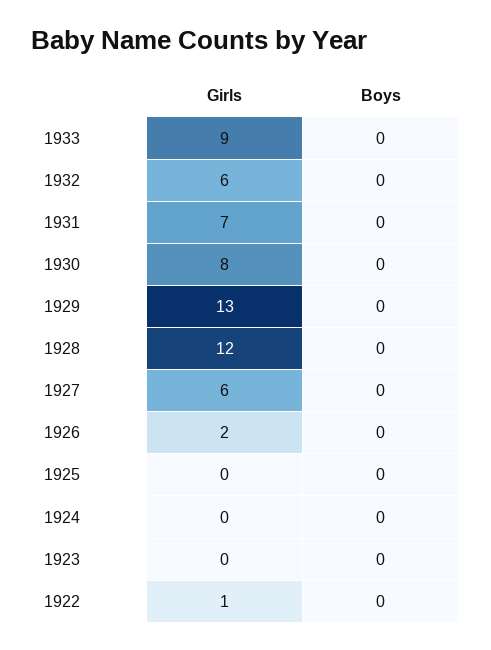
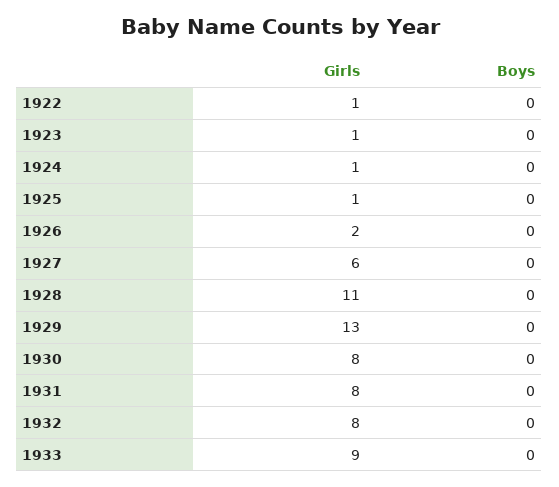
Girls, 1932: 6 -> 8
Girls, 1931: 7 -> 8
Girls, 1928: 12 -> 11
Girls, 1925: 0 -> 1
Girls, 1924: 0 -> 1
Girls, 1923: 0 -> 1

